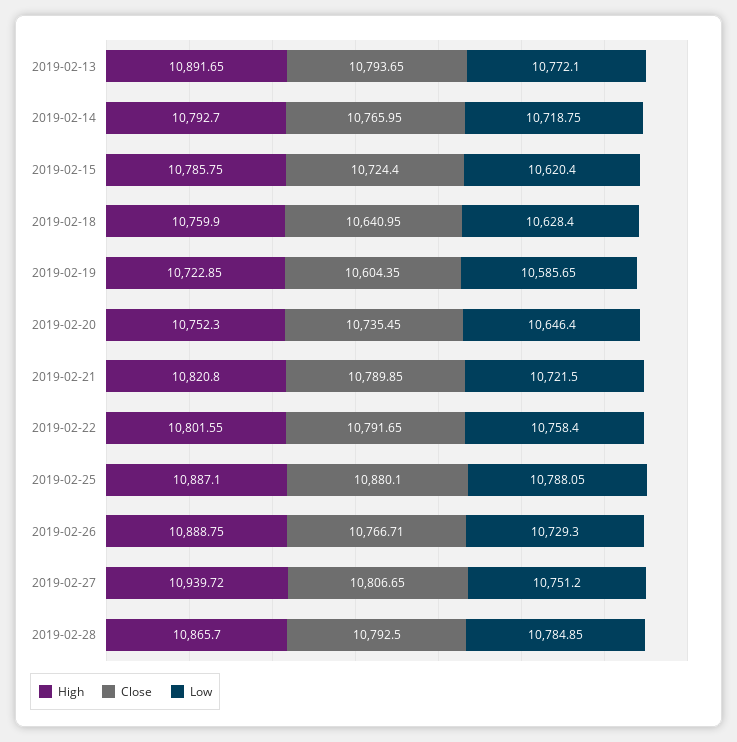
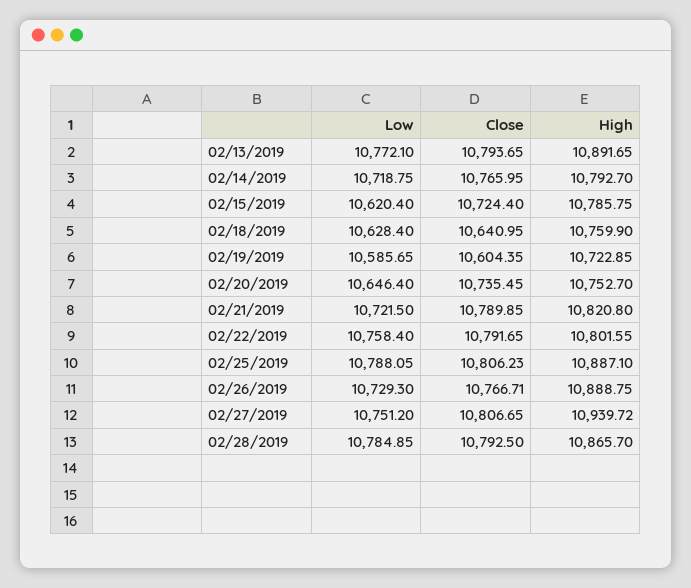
High, 2019-02-20: 10752.3 -> 10752.7
Close, 2019-02-25: 10880.1 -> 10806.23

